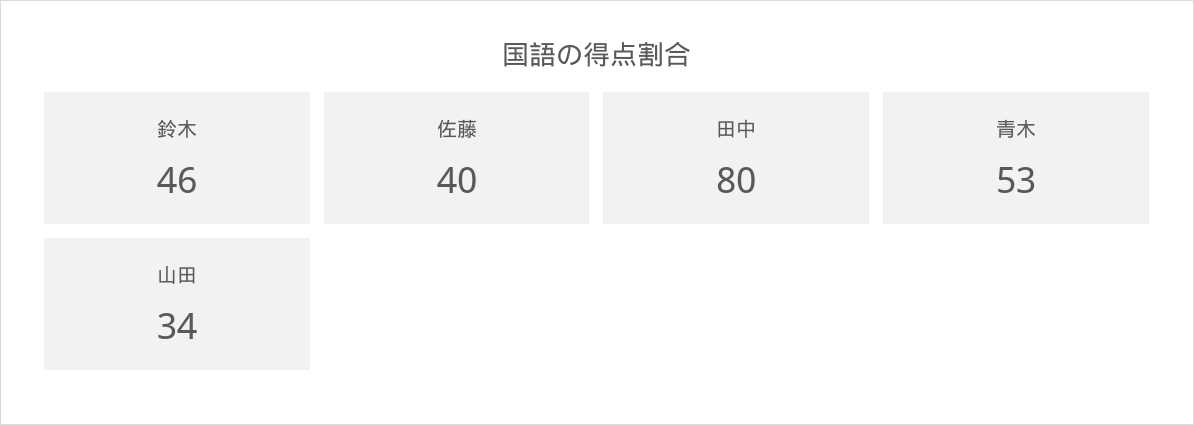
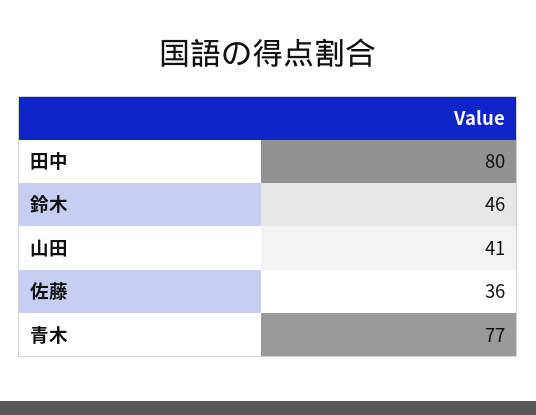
佐藤: 40 -> 36
青木: 53 -> 77
山田: 34 -> 41

